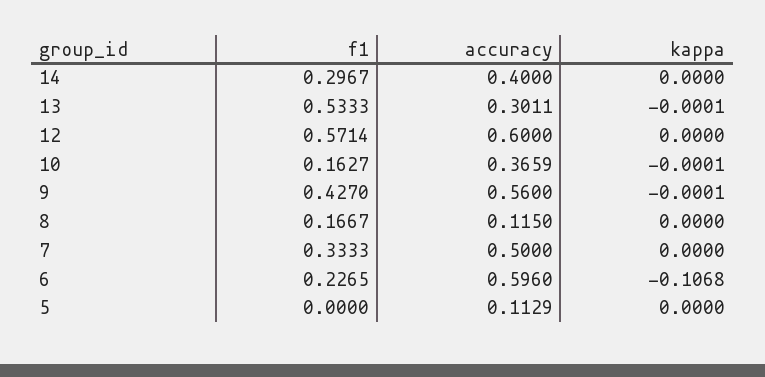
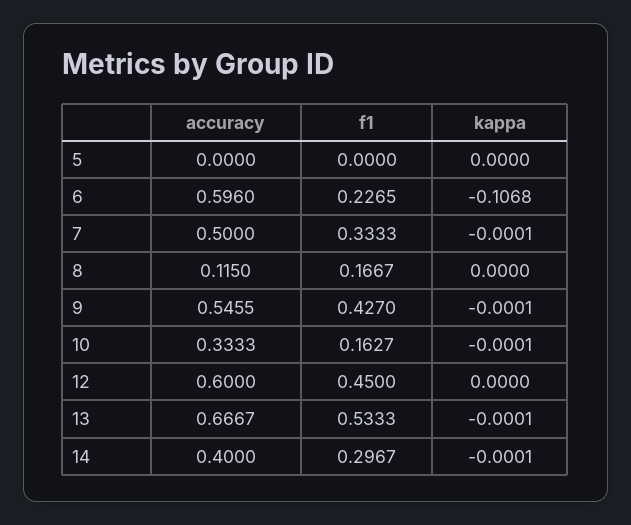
kappa, 14: 0 -> -0.0001
accuracy, 13: 0.3011 -> 0.6667
f1, 12: 0.5714 -> 0.45
accuracy, 10: 0.3659 -> 0.3333
accuracy, 9: 0.56 -> 0.5455
kappa, 7: 0 -> -0.0001
accuracy, 5: 0.1129 -> 0

